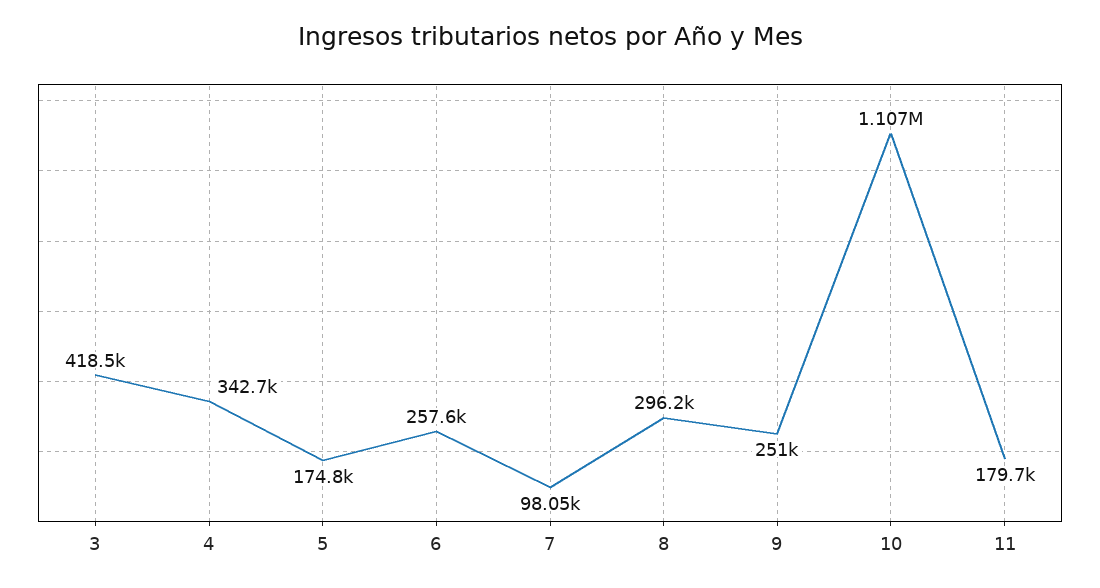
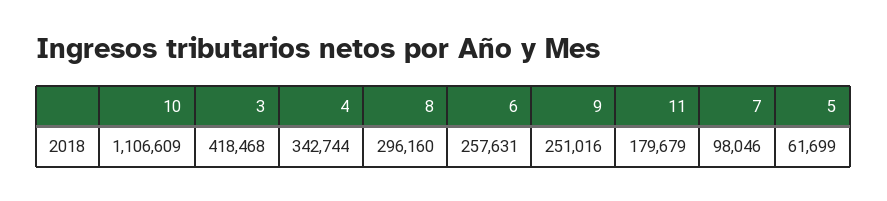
5: 174800 -> 61699

